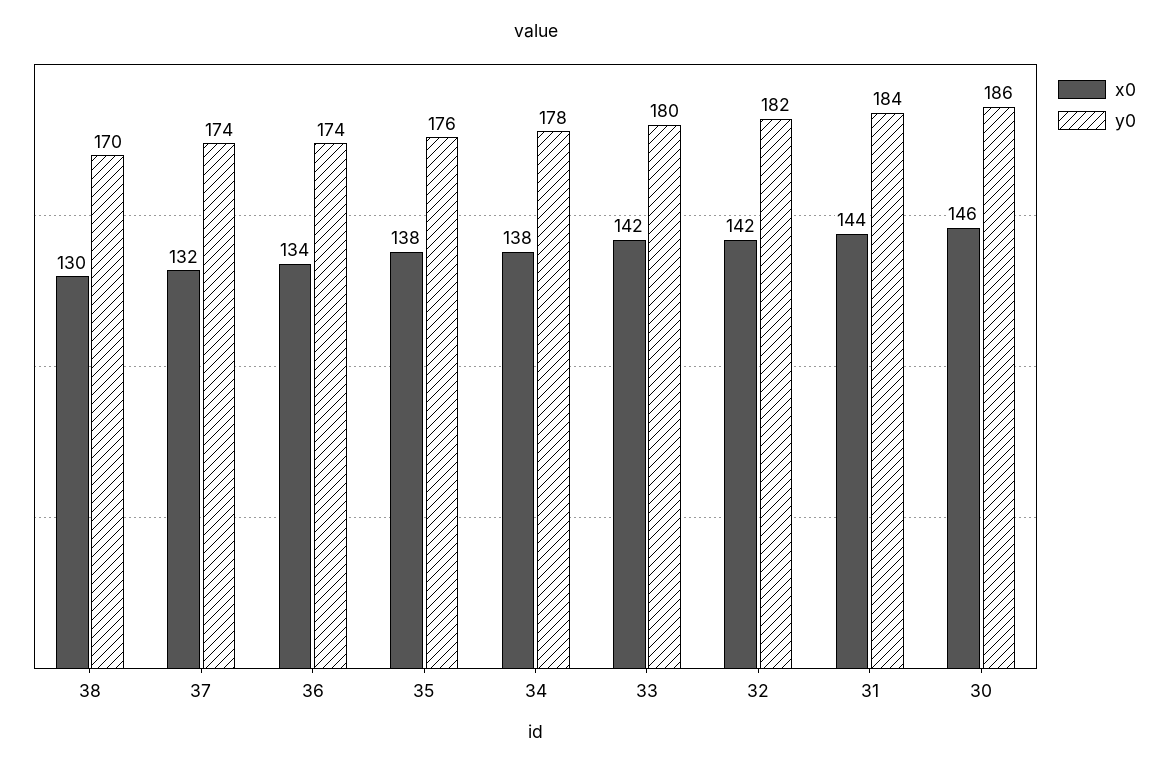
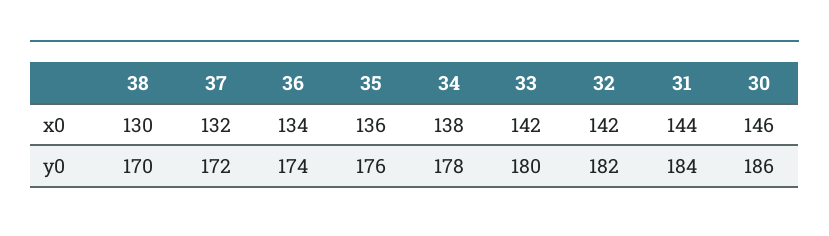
y0, 37: 174 -> 172
x0, 35: 138 -> 136

